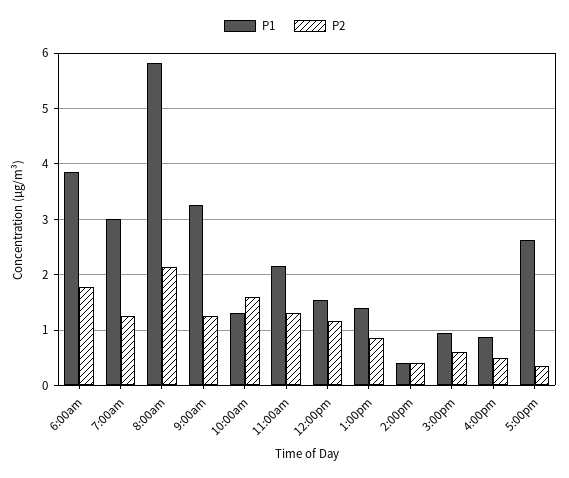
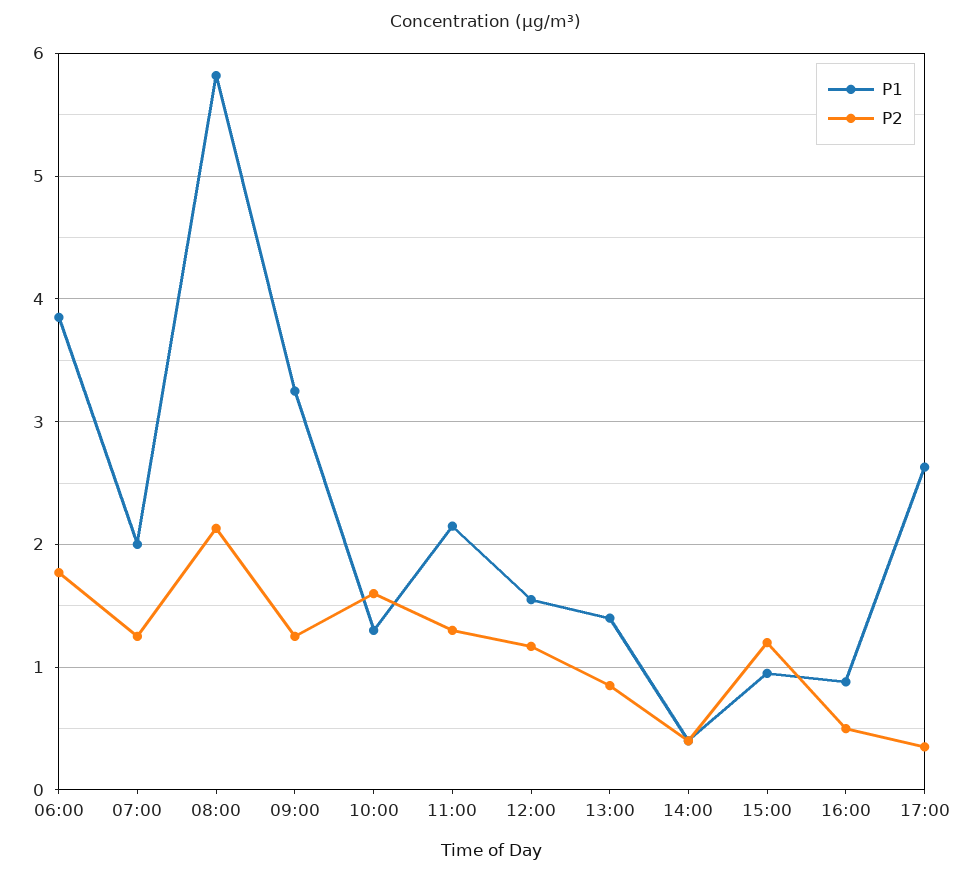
P1, 7:00am: 3 -> 2
P2, 3:00pm: 0.6 -> 1.2

